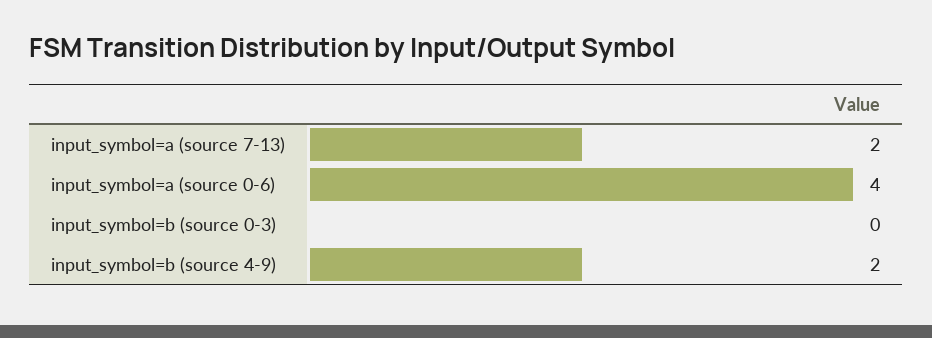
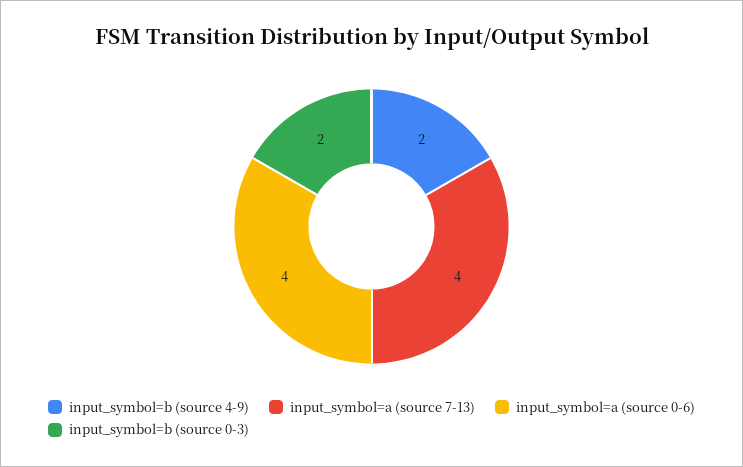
input_symbol=a (source 7-13): 2 -> 4
input_symbol=b (source 0-3): 0 -> 2

